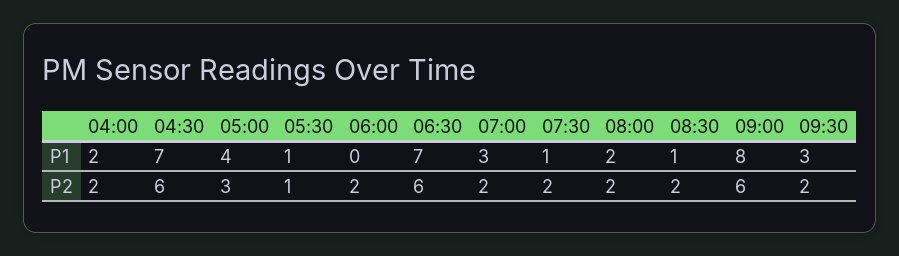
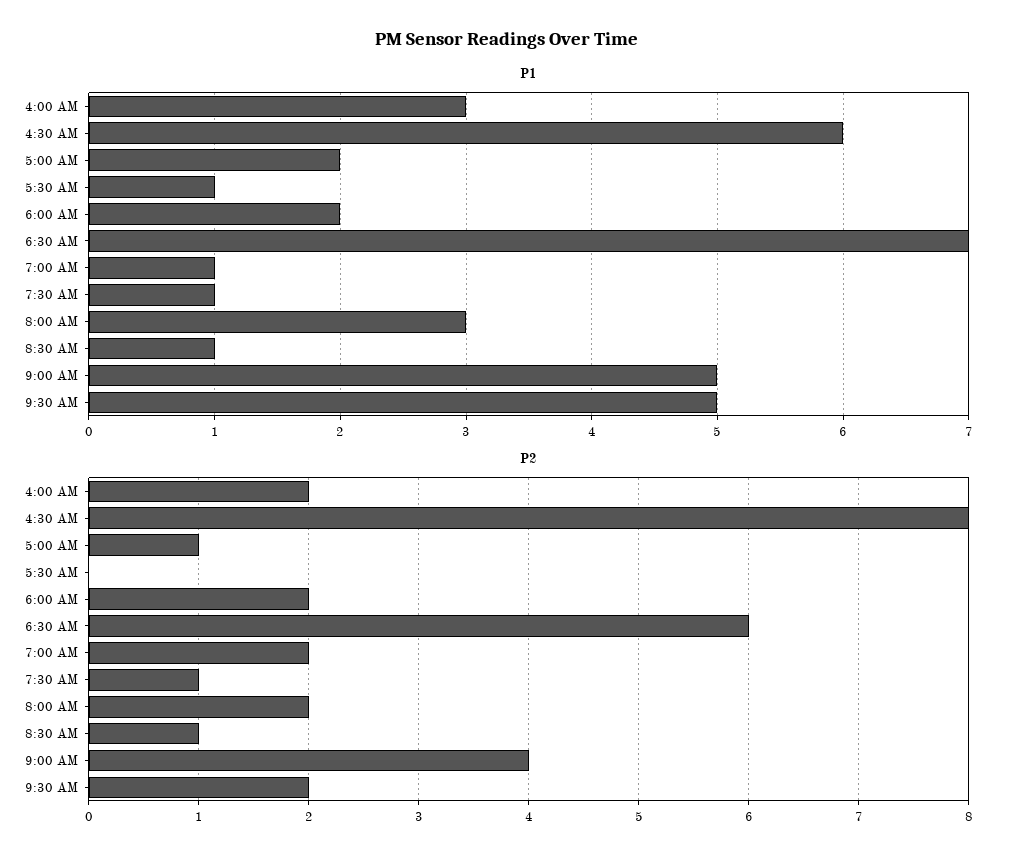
P1, 04:00: 2 -> 3
P1, 04:30: 7 -> 6
P1, 05:00: 4 -> 2
P1, 06:00: 0 -> 2
P1, 07:00: 3 -> 1
P1, 08:00: 2 -> 3
P1, 09:00: 8 -> 5
P1, 09:30: 3 -> 5
P2, 04:30: 6 -> 8
P2, 05:00: 3 -> 1
P2, 05:30: 1 -> 0
P2, 07:30: 2 -> 1
P2, 08:30: 2 -> 1
P2, 09:00: 6 -> 4

